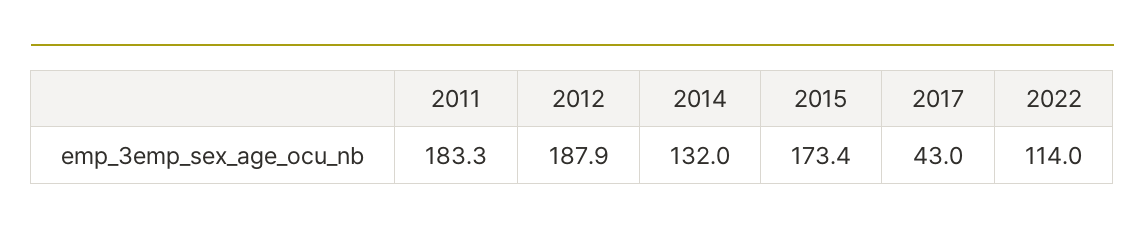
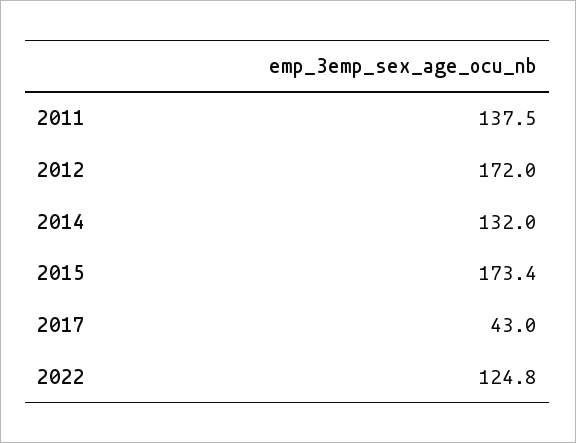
2011: 183.3 -> 137.5
2012: 187.9 -> 172
2022: 114 -> 124.8

